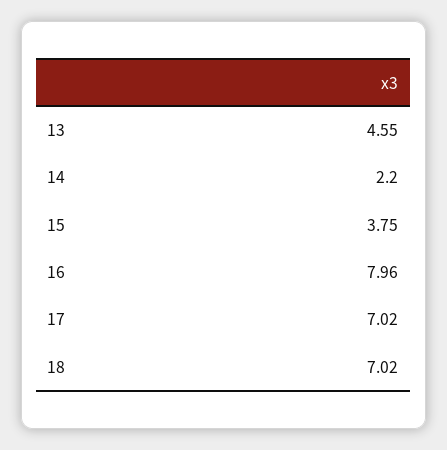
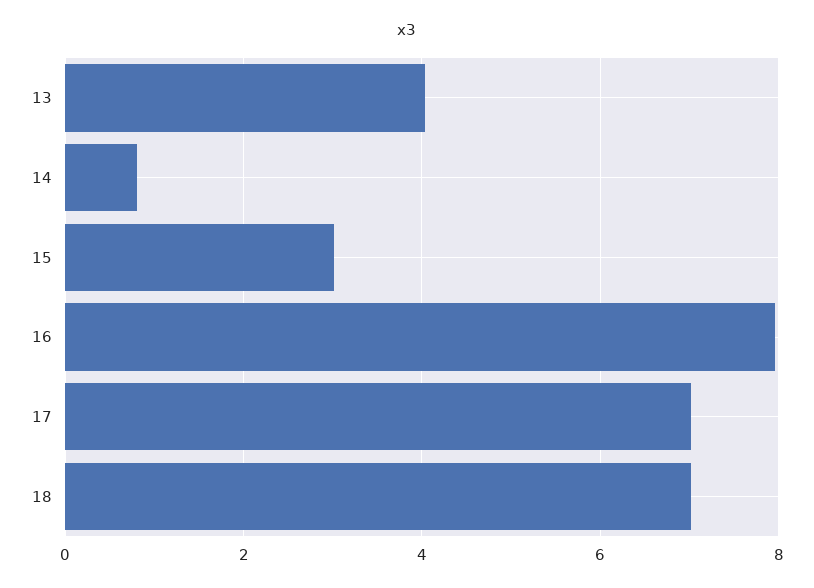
13: 4.55 -> 4
14: 2.2 -> 0.8
15: 3.75 -> 3

